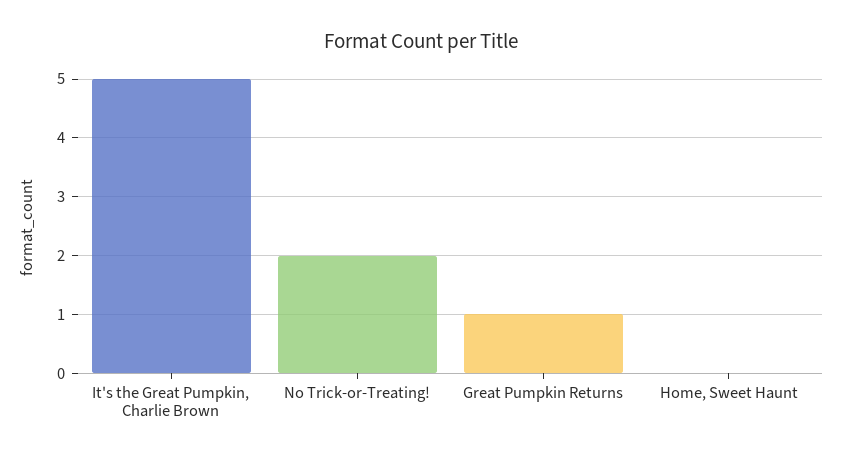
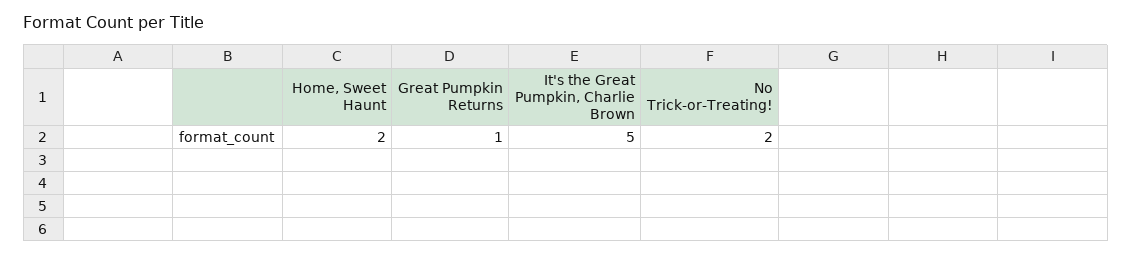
Home, Sweet Haunt: 0 -> 2

